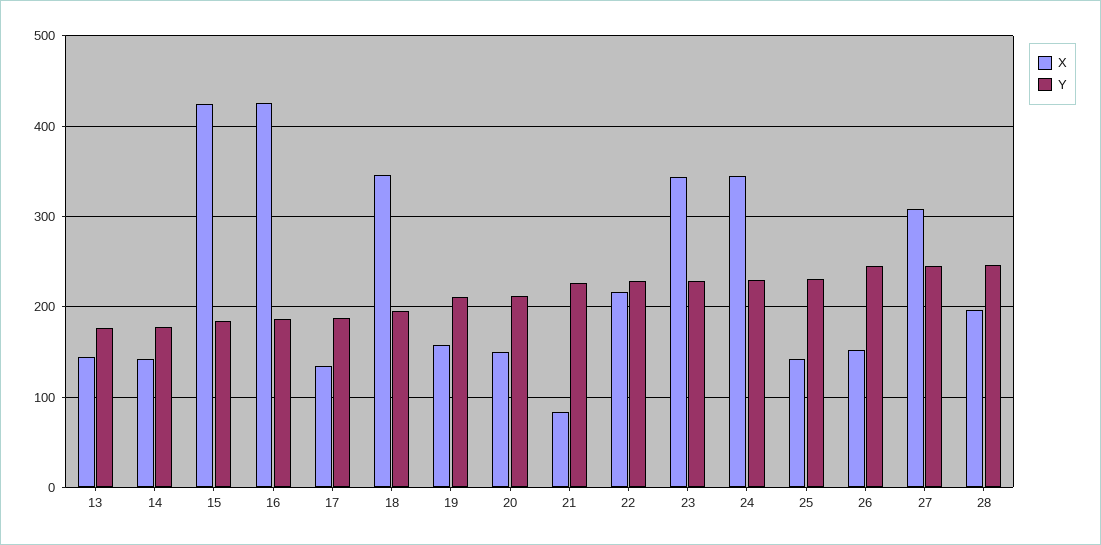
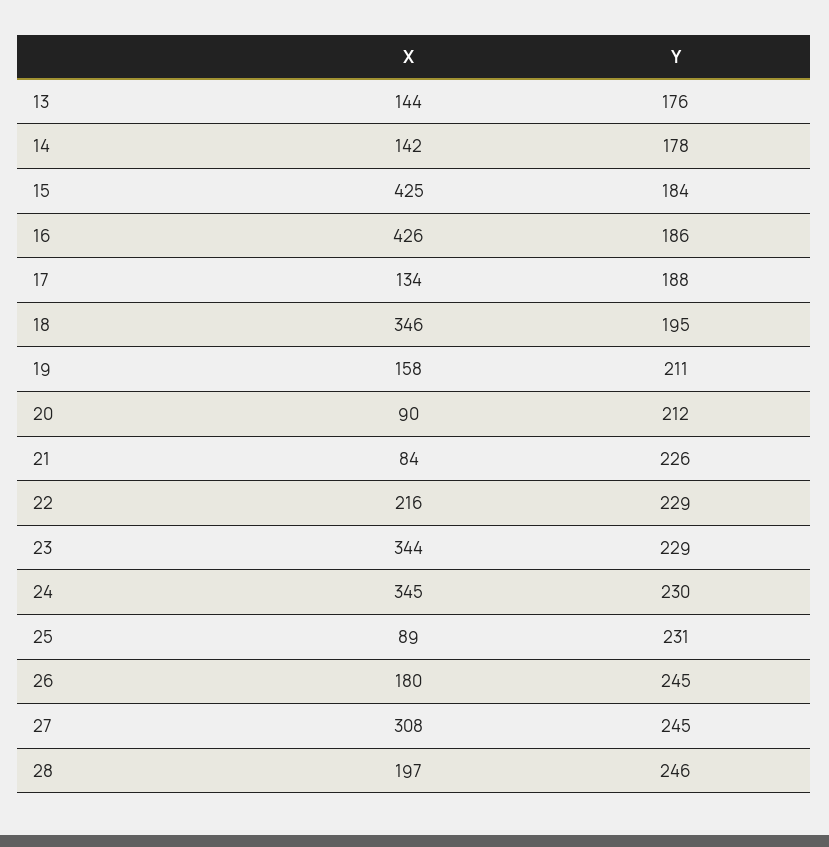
X, 20: 150 -> 90
X, 25: 140 -> 89
X, 26: 150 -> 180

